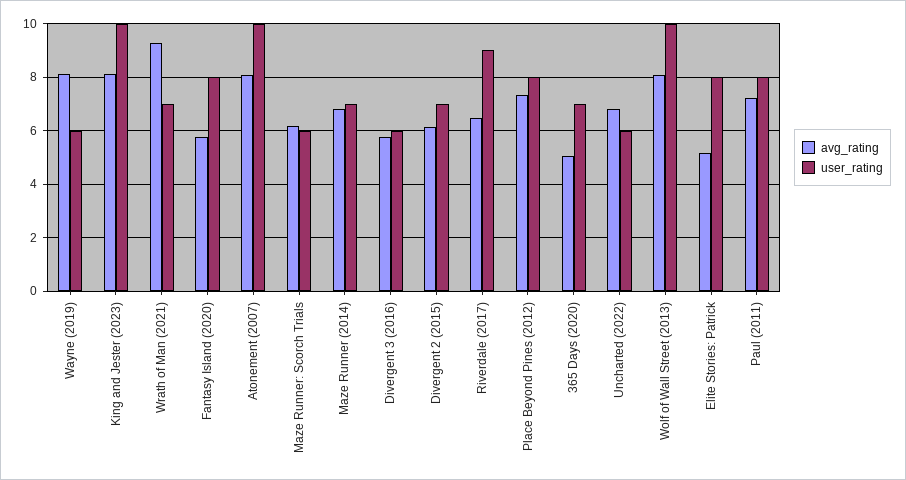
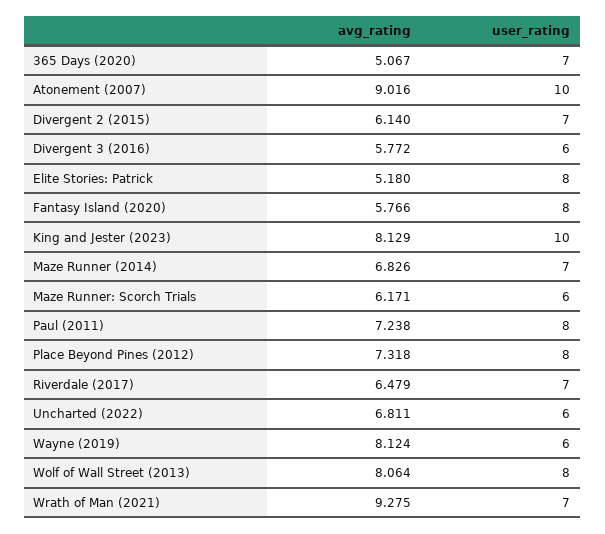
avg_rating, Atonement (2007): 8 -> 9.016
user_rating, Riverdale (2017): 9 -> 7
user_rating, Wolf of Wall Street (2013): 10 -> 8

